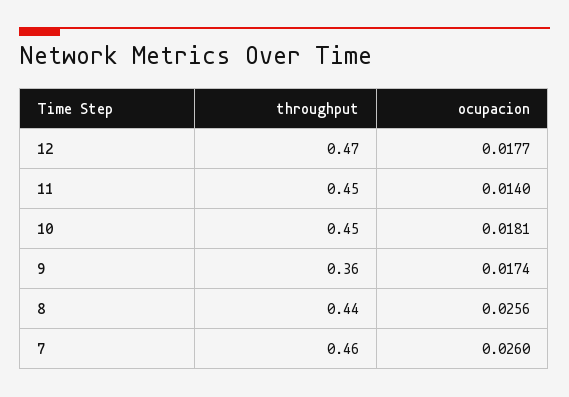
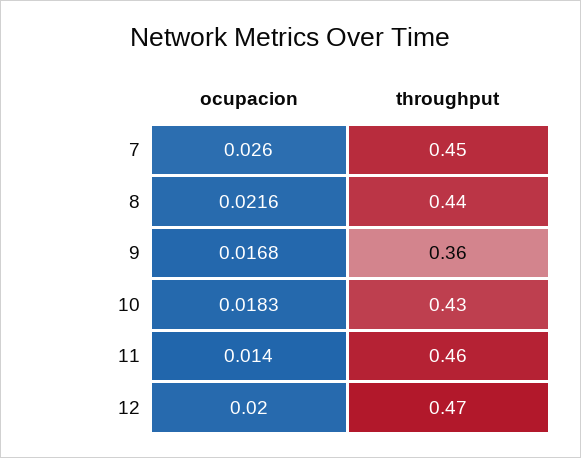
ocupacion, 12: 0.0177 -> 0.02
throughput, 11: 0.45 -> 0.46
throughput, 10: 0.45 -> 0.43
ocupacion, 10: 0.0181 -> 0.0183
ocupacion, 9: 0.0174 -> 0.0168
ocupacion, 8: 0.0256 -> 0.0216
throughput, 7: 0.46 -> 0.45

